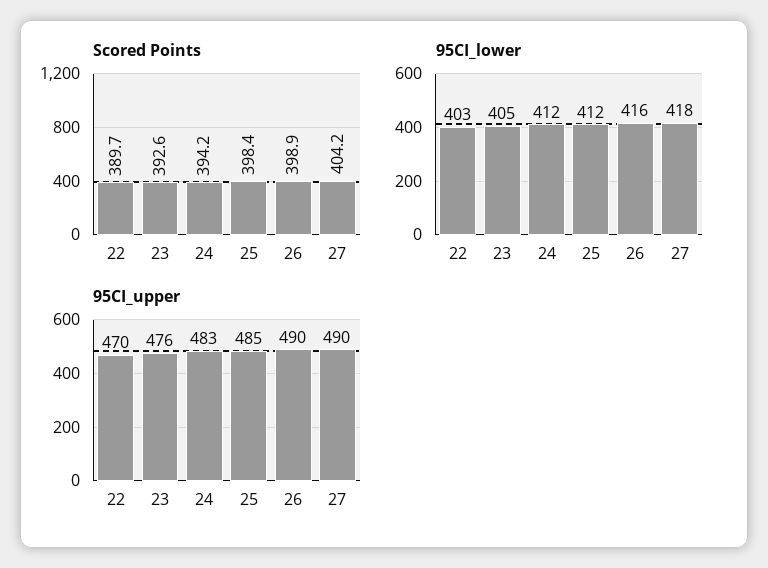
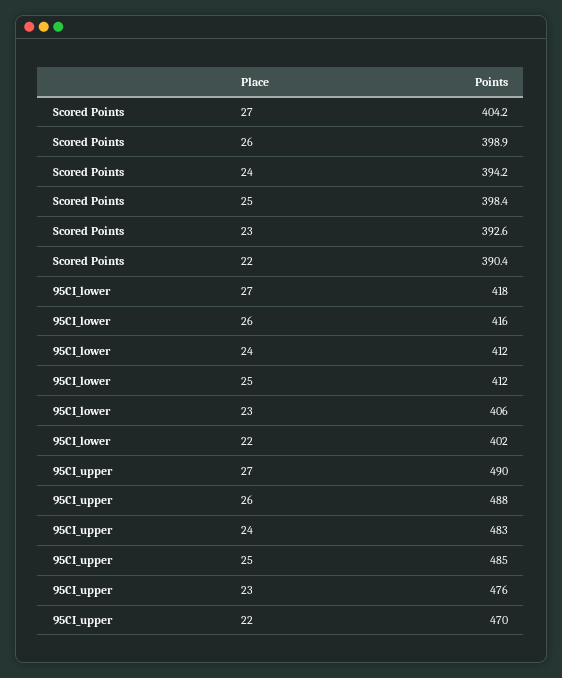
Scored Points, 22: 389.7 -> 390.4
95CI_lower, 22: 403 -> 402
95CI_lower, 23: 405 -> 406
95CI_upper, 26: 490 -> 488

